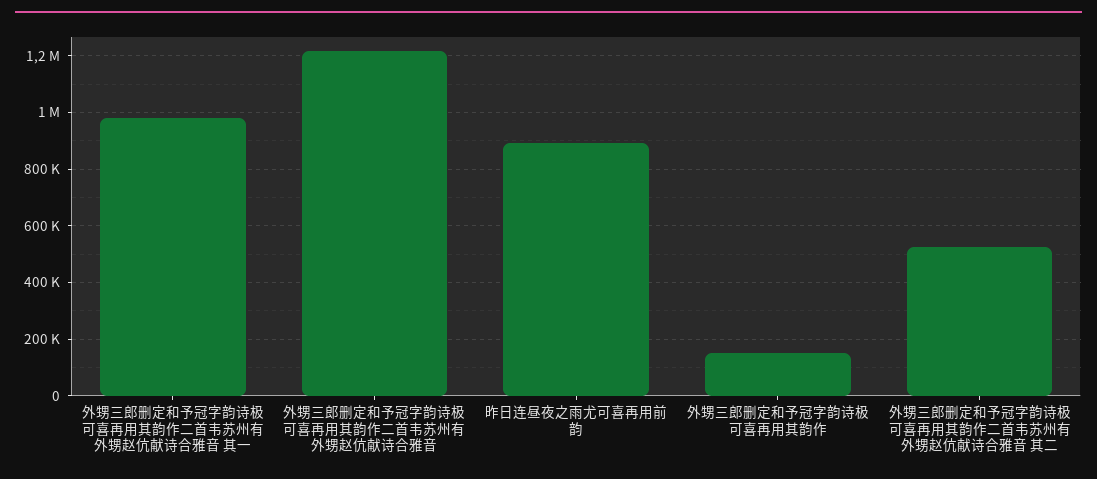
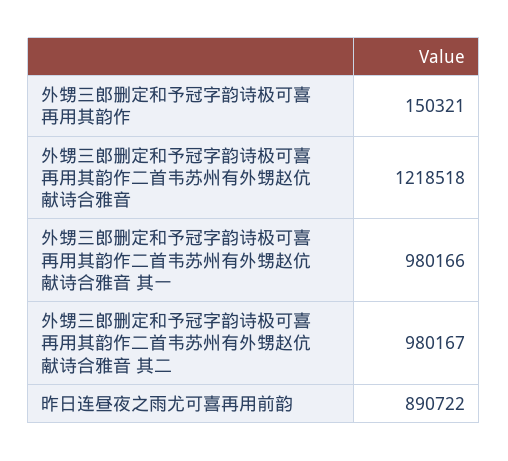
外甥三郎删定和予冠字韵诗极可喜再用其韵作二首韦苏州有外甥赵伉献诗合雅音 其二: 525000 -> 980167

